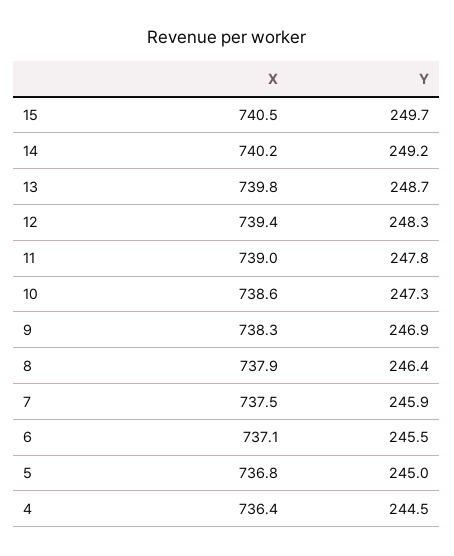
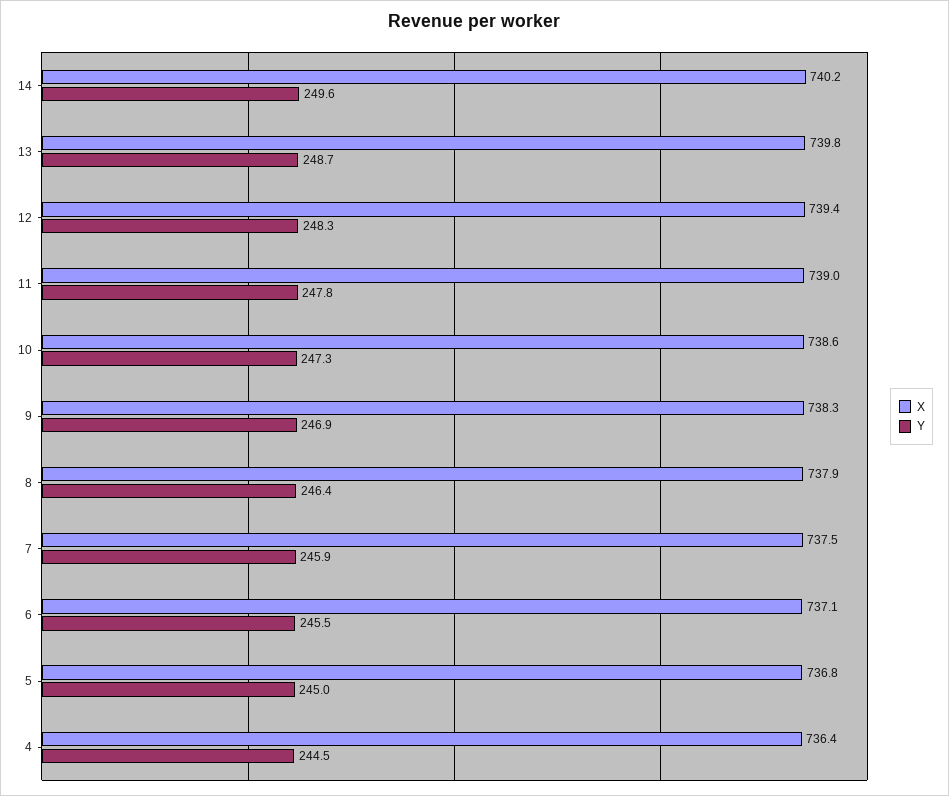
X, 15: 740.5 -> none
Y, 15: 249.7 -> none
Y, 14: 249.2 -> 249.6

